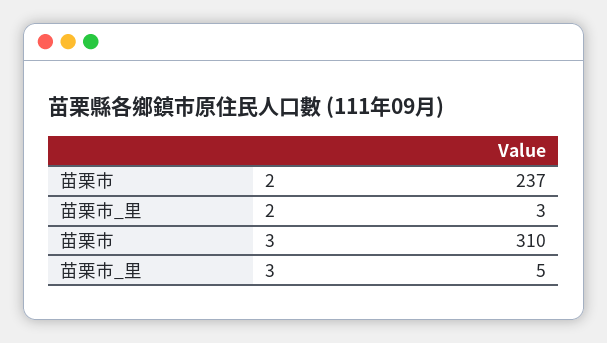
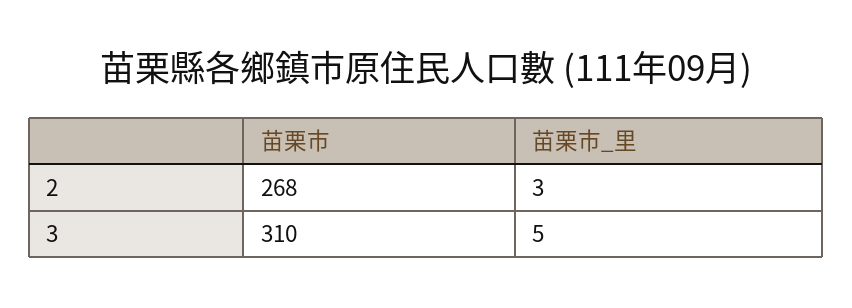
苗栗市, 2: 237 -> 268

